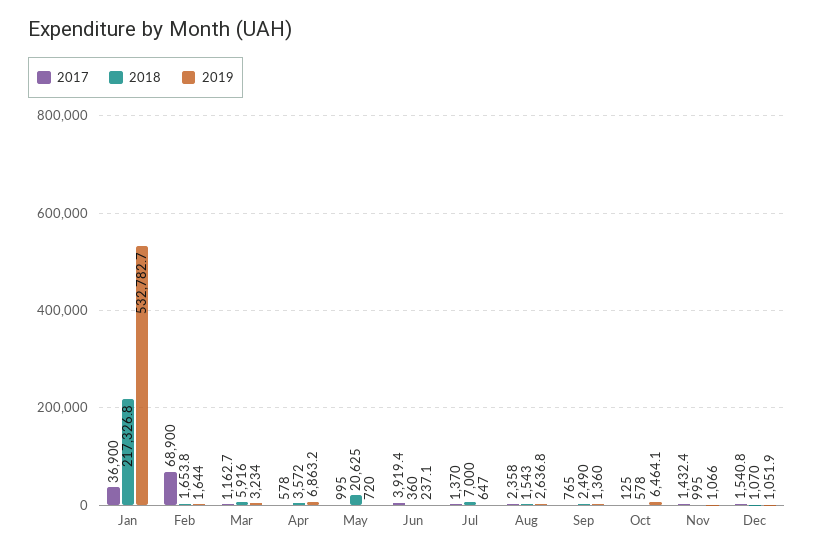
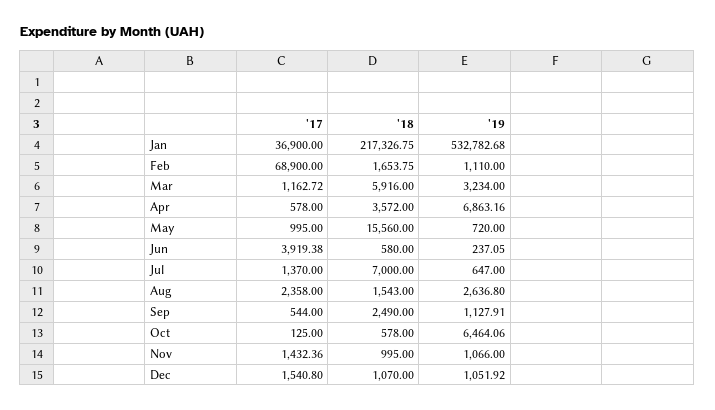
2019, Feb: 1644 -> 1110
2018, May: 20625 -> 15560
2018, Jun: 360 -> 580
2017, Sep: 765 -> 544
2019, Sep: 1360 -> 1127.91

